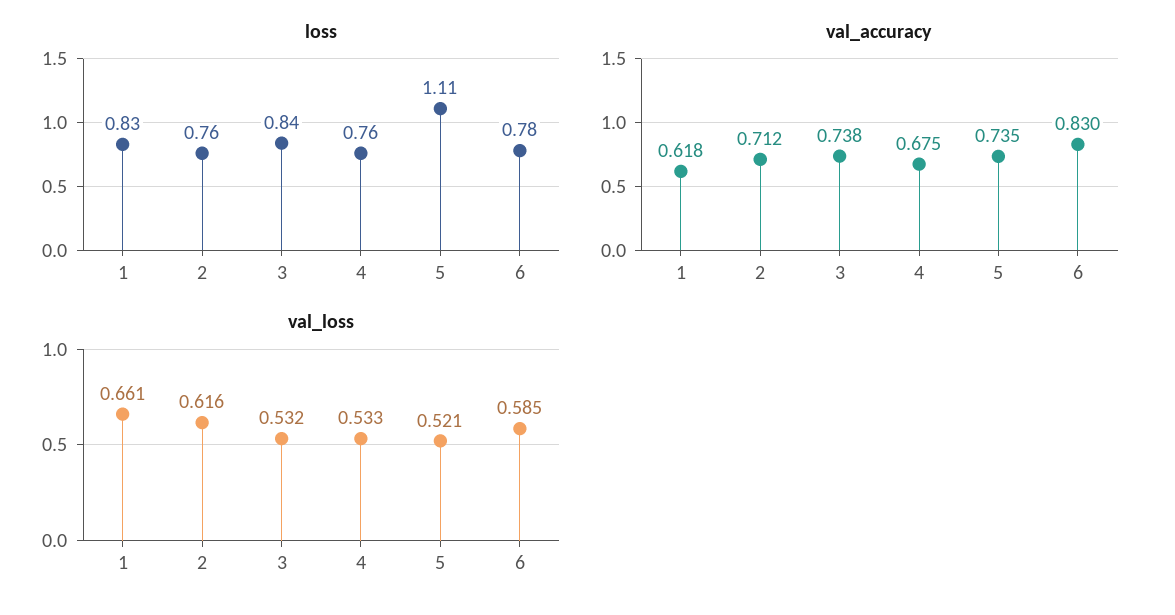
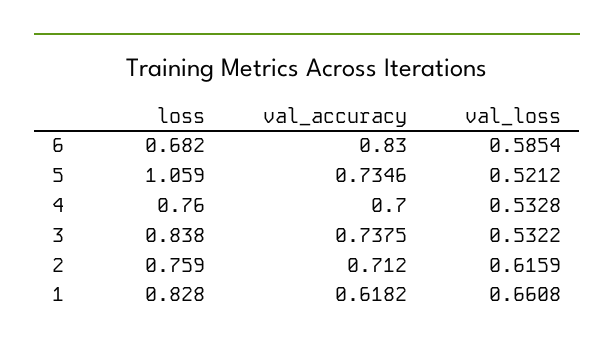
loss, 5: 1.11 -> 1.059
loss, 6: 0.78 -> 0.682
val_accuracy, 4: 0.675 -> 0.7

